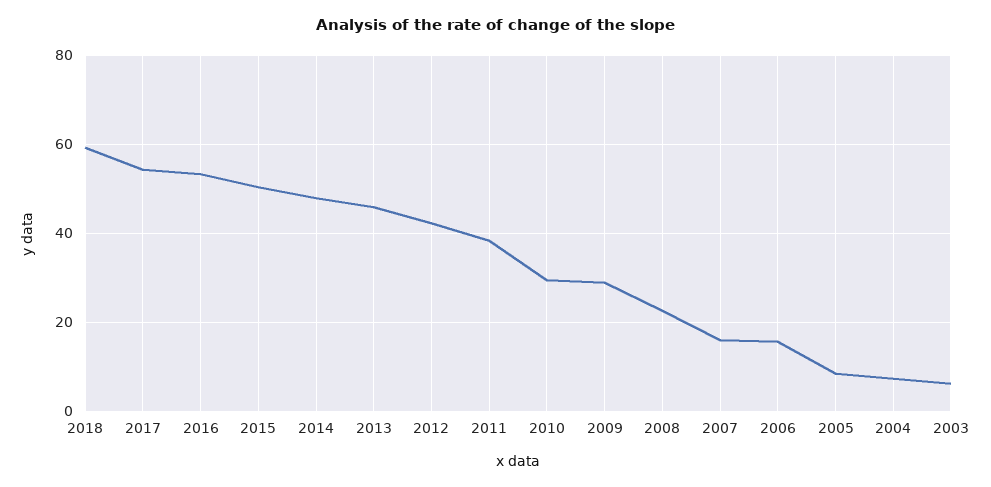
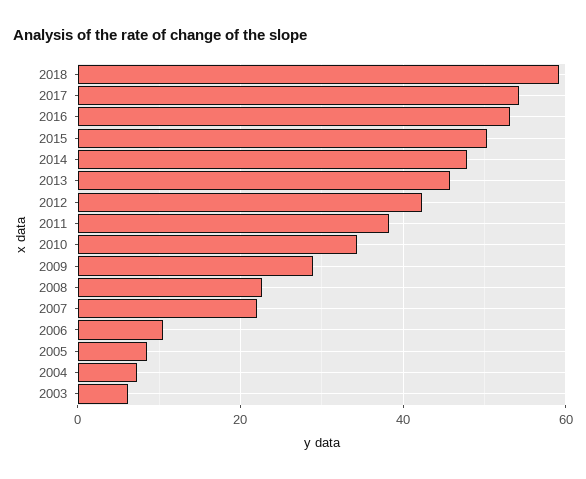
2010: 30 -> 34
2007: 16 -> 22
2006: 16 -> 10

